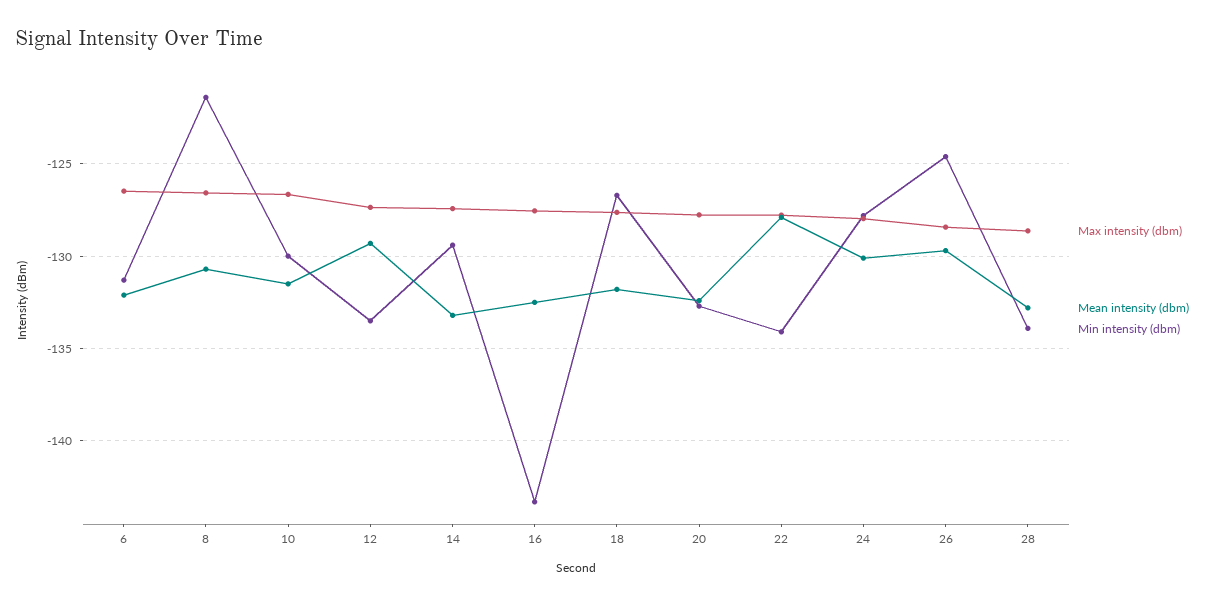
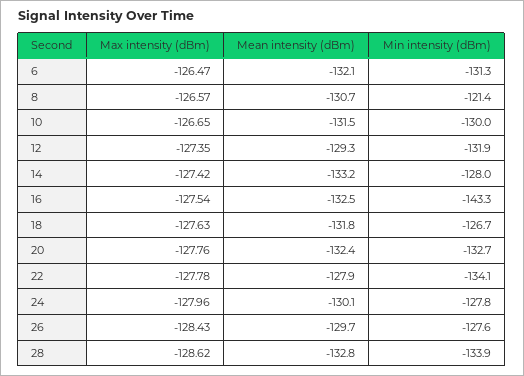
Min intensity (dbm), 12: -133.5 -> -131.9
Min intensity (dbm), 14: -129.5 -> -128
Min intensity (dbm), 26: -124.5 -> -127.6

